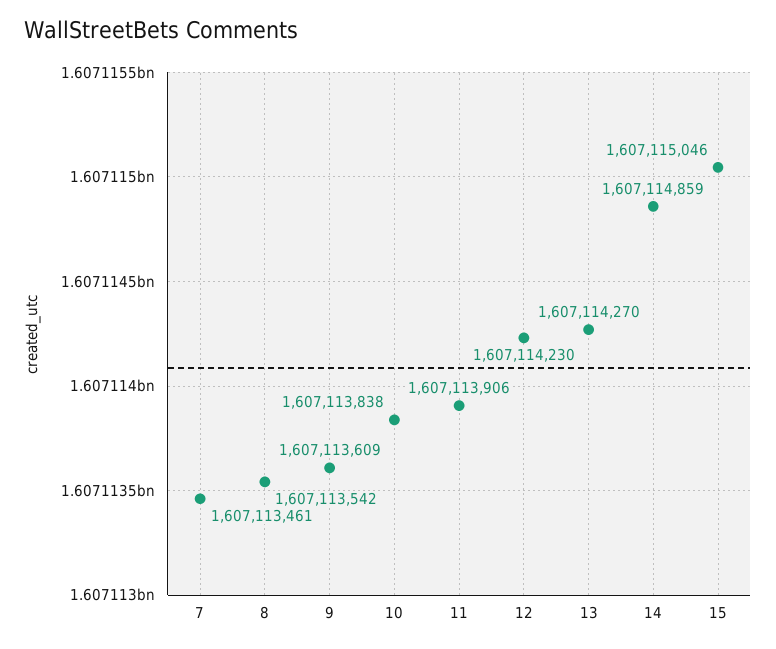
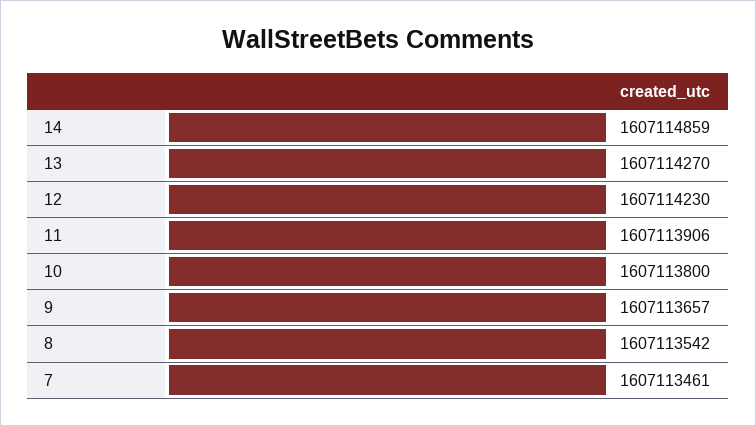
9: 1607113609 -> 1607113657
10: 1607113838 -> 1607113800
15: 1607115046 -> none

